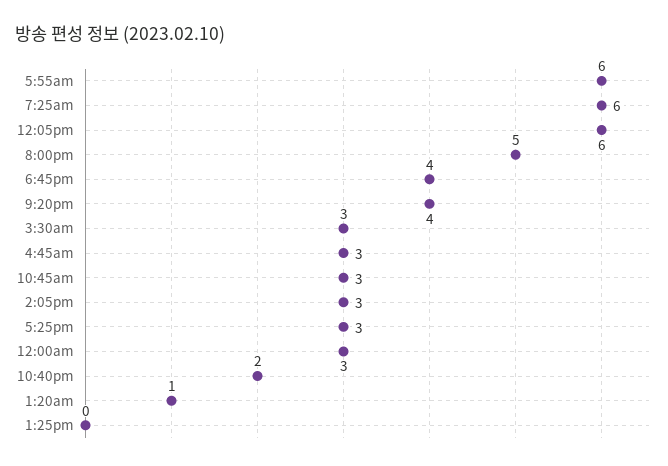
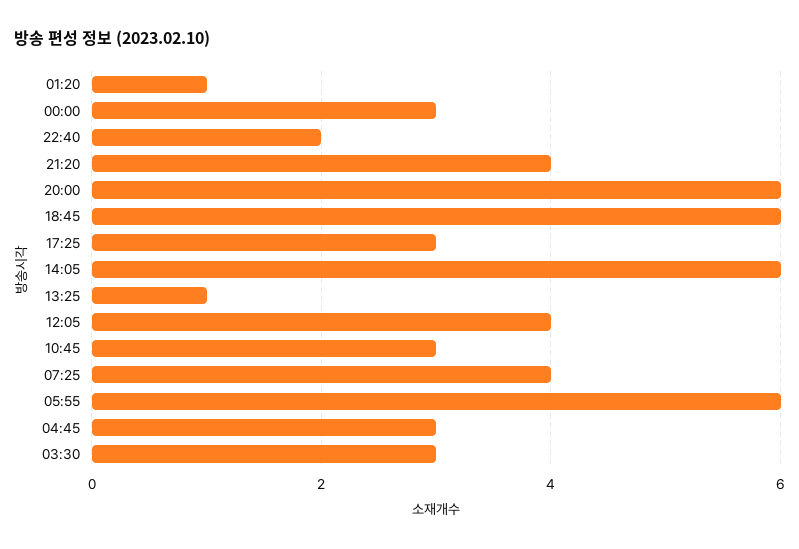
7:25am: 6 -> 4
12:05pm: 6 -> 4
8:00pm: 5 -> 6
6:45pm: 4 -> 6
2:05pm: 3 -> 6
1:25pm: 0 -> 1

